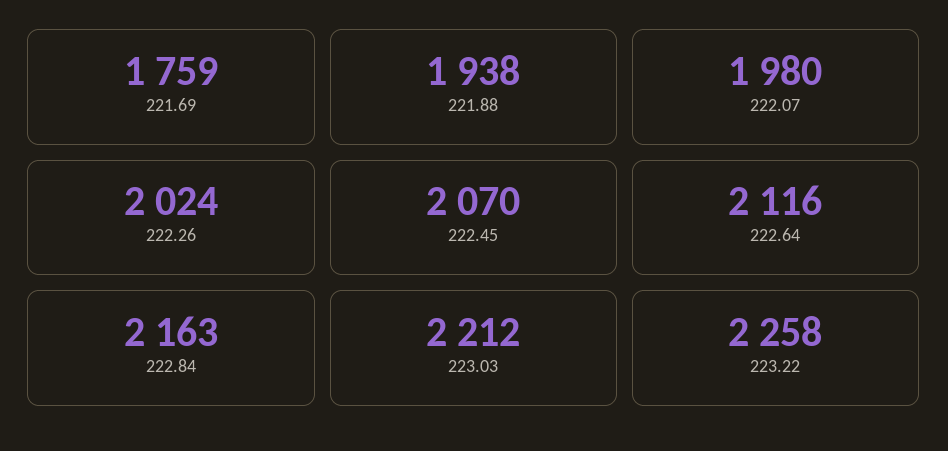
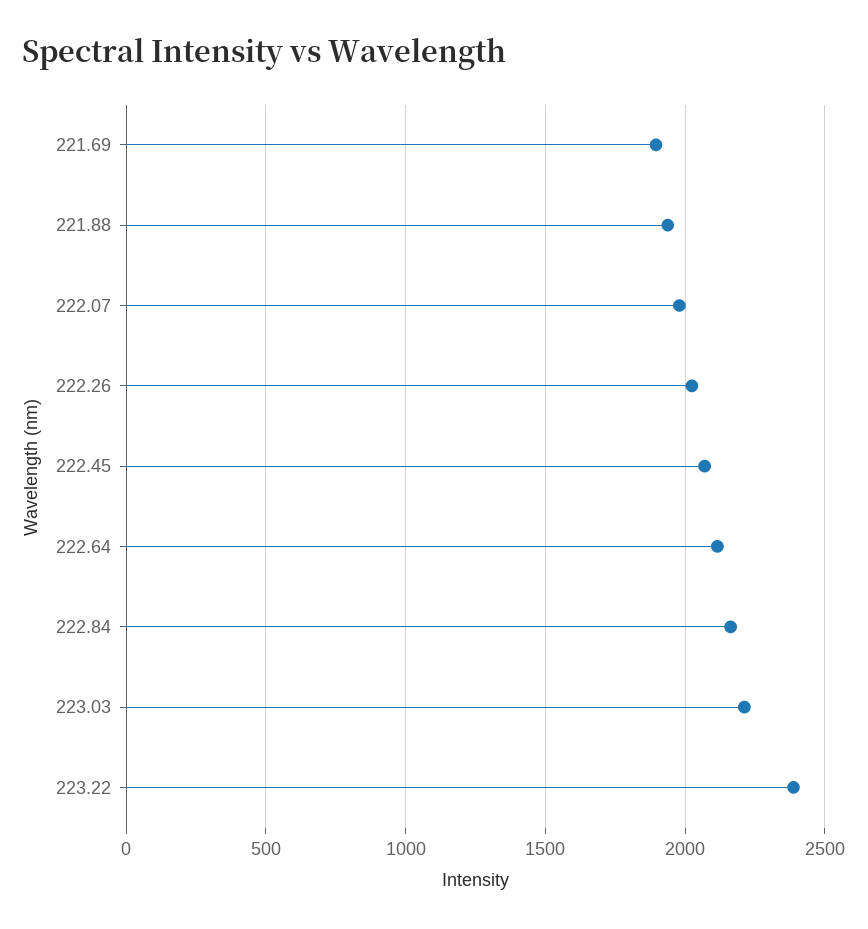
221.69: 1759 -> 1900
223.22: 2258 -> 2400

